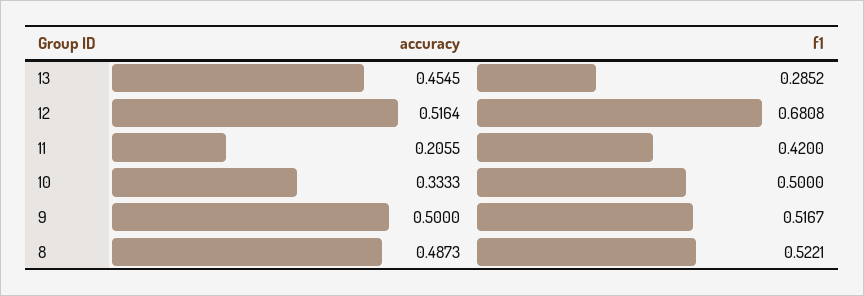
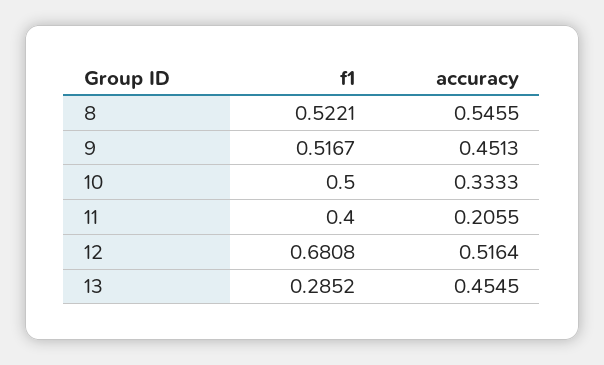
f1, 11: 0.42 -> 0.4
accuracy, 9: 0.5 -> 0.4513
accuracy, 8: 0.4873 -> 0.5455

